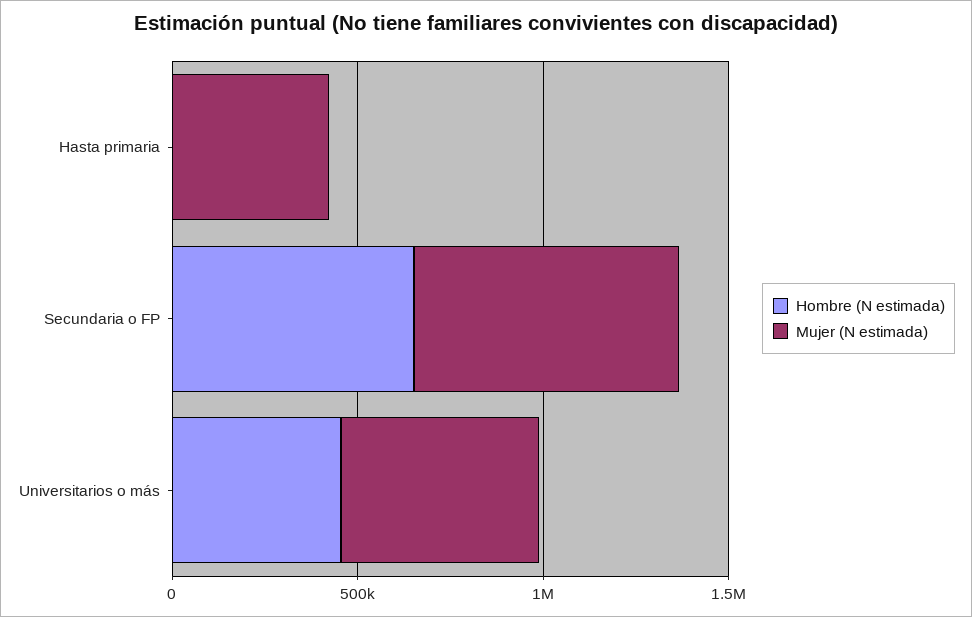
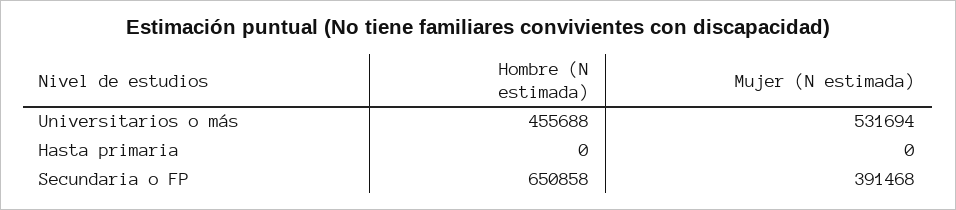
Mujer (N estimada), Hasta primaria: 400000 -> 0
Mujer (N estimada), Secundaria o FP: 700000 -> 391468

